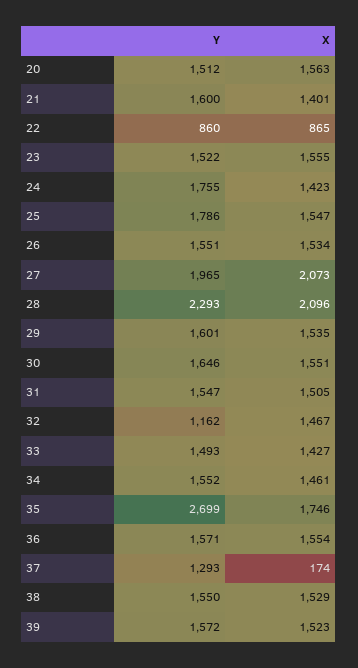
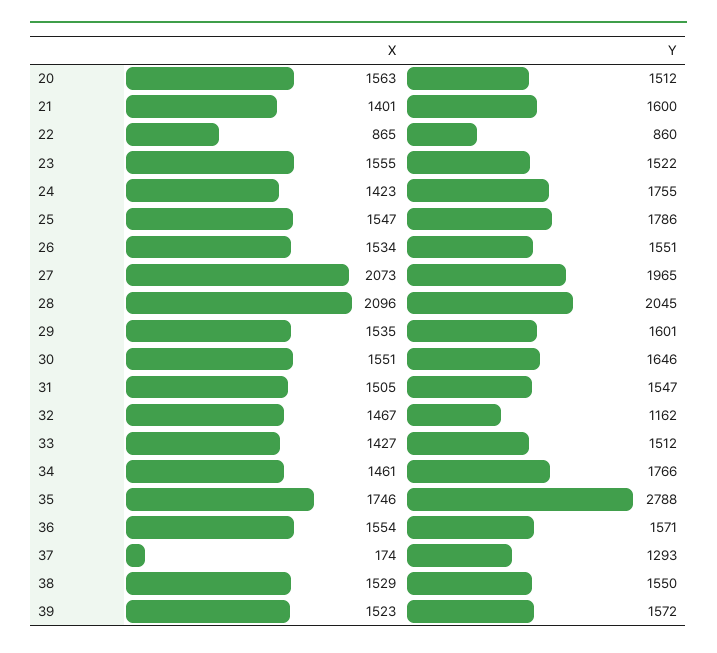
Y, 28: 2293 -> 2045
Y, 33: 1493 -> 1512
Y, 34: 1552 -> 1766
Y, 35: 2699 -> 2788

